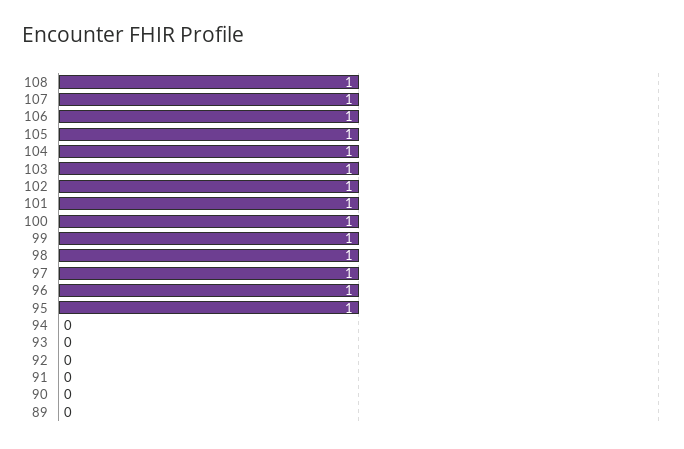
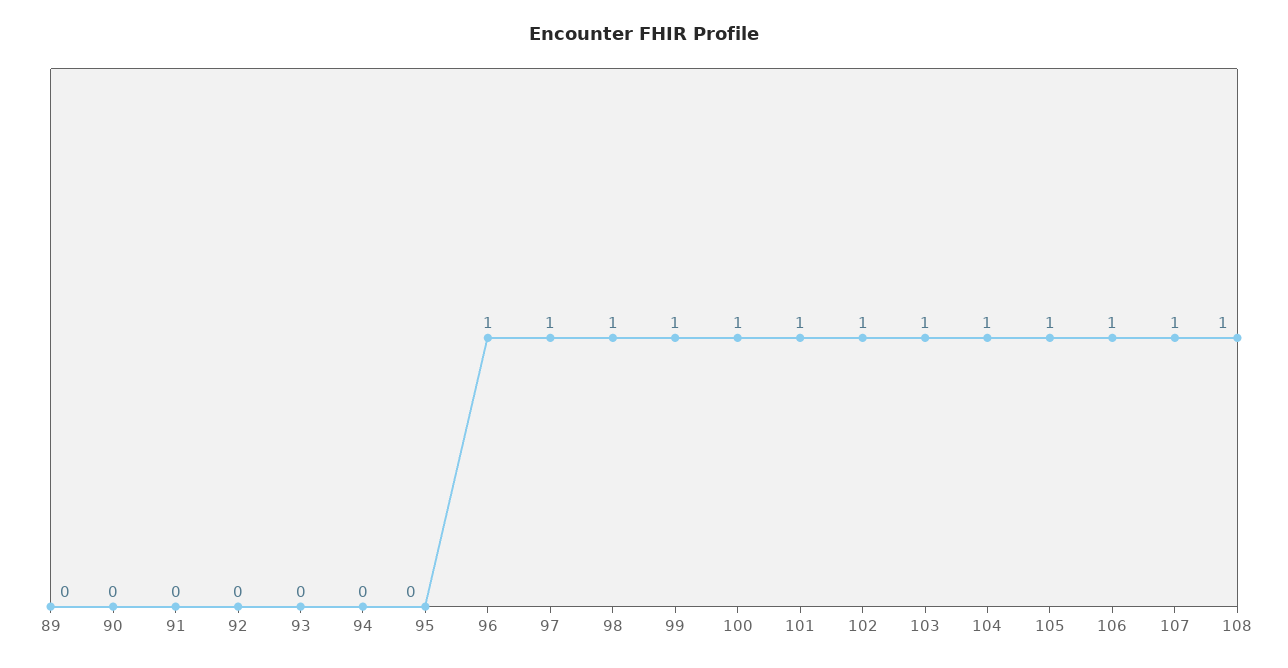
95: 1 -> 0

